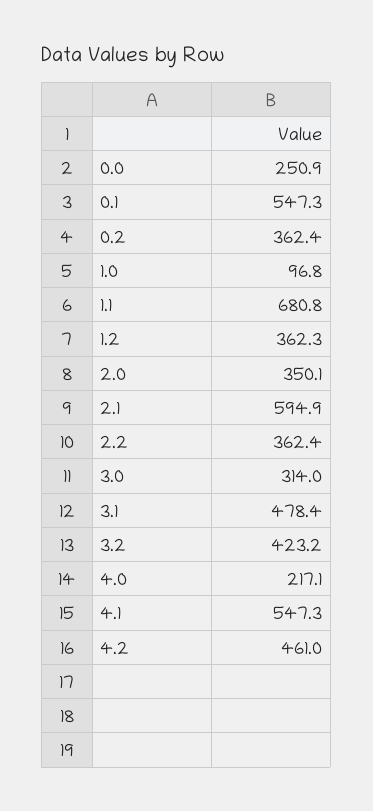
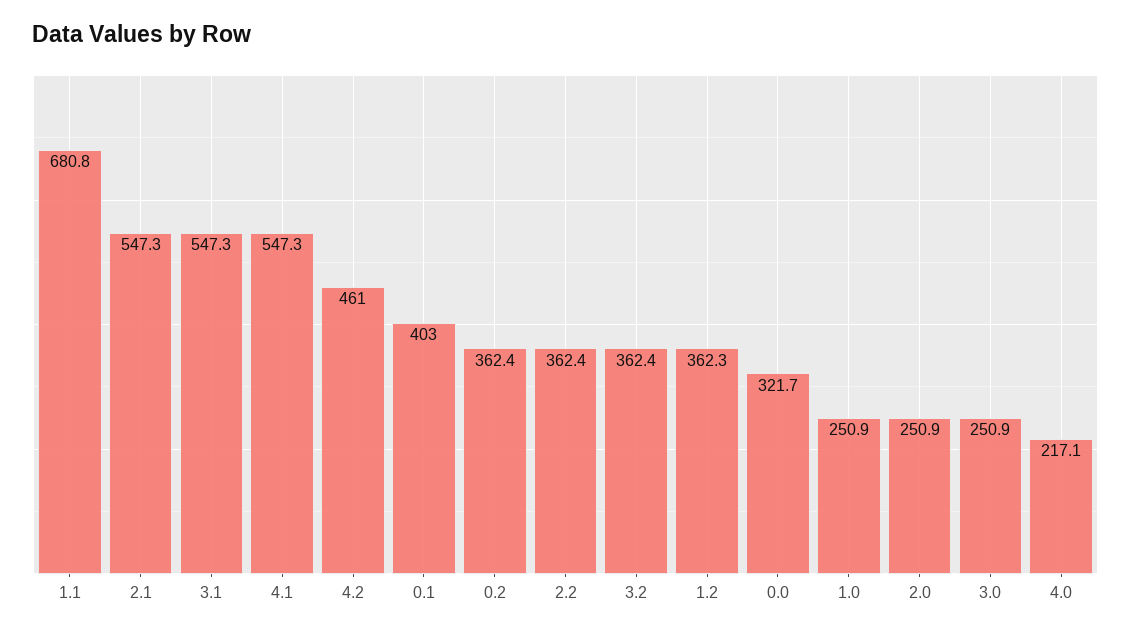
0.0: 250.9 -> 321.7
0.1: 547.3 -> 403
1.0: 96.8 -> 250.9
2.0: 350.1 -> 250.9
2.1: 594.9 -> 547.3
3.0: 314 -> 250.9
3.1: 478.4 -> 547.3
3.2: 423.2 -> 362.4

